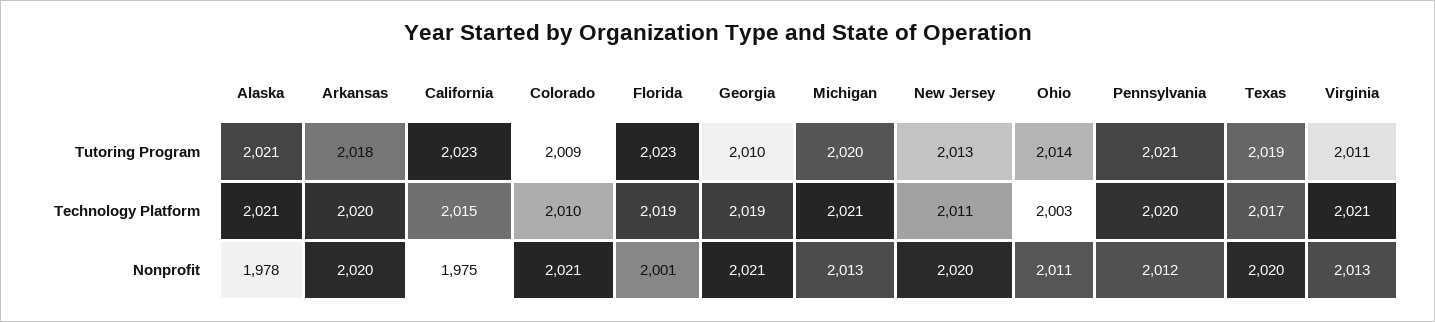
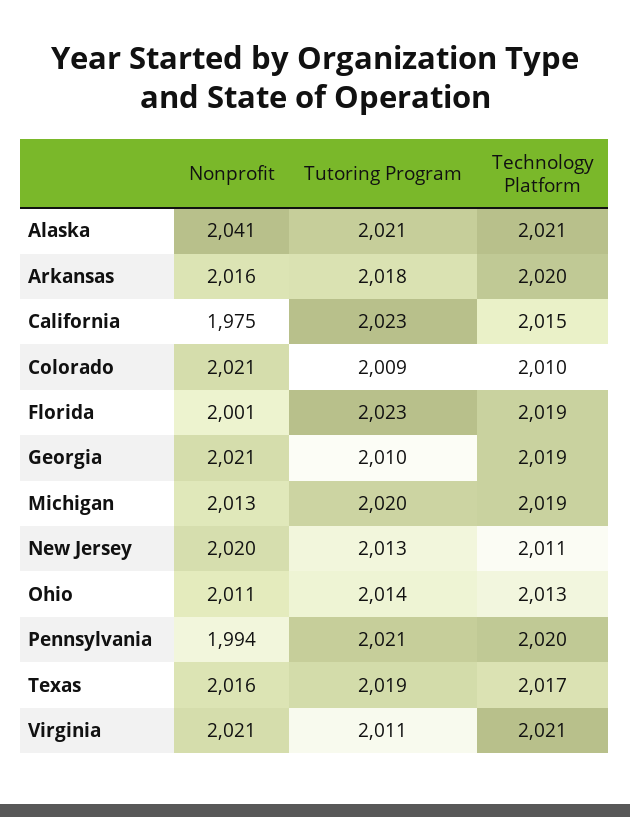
Michigan, Technology Platform: 2021 -> 2019
Ohio, Technology Platform: 2003 -> 2013
Alaska, Nonprofit: 1978 -> 2041
Arkansas, Nonprofit: 2020 -> 2016
Pennsylvania, Nonprofit: 2012 -> 1994
Texas, Nonprofit: 2020 -> 2016
Virginia, Nonprofit: 2013 -> 2021

